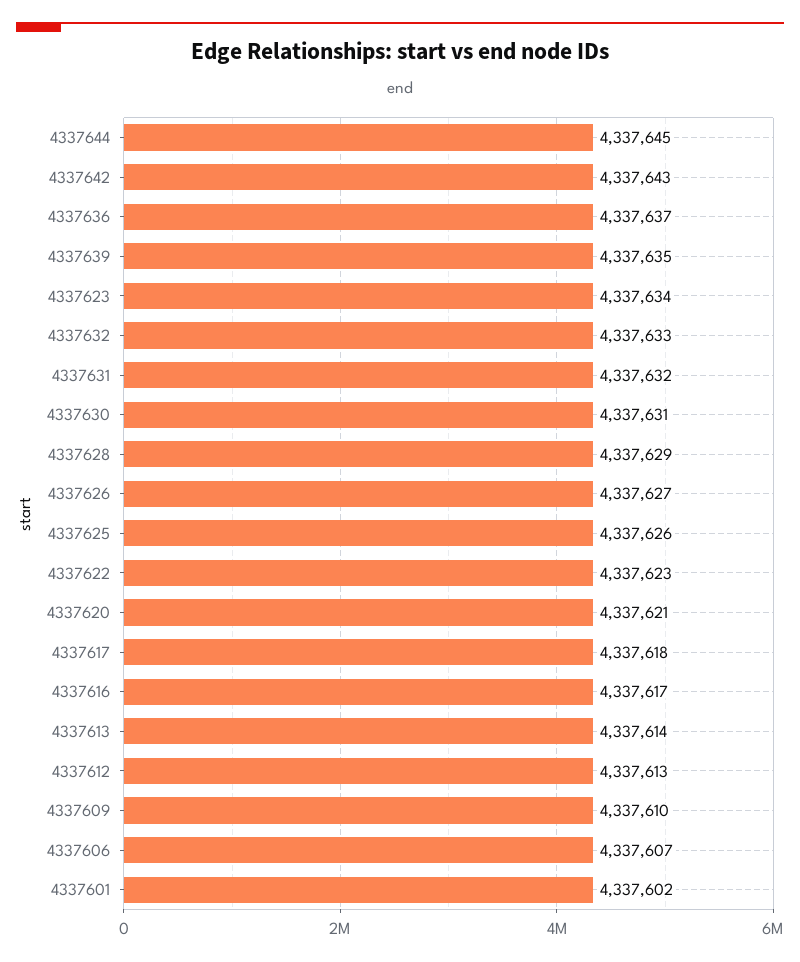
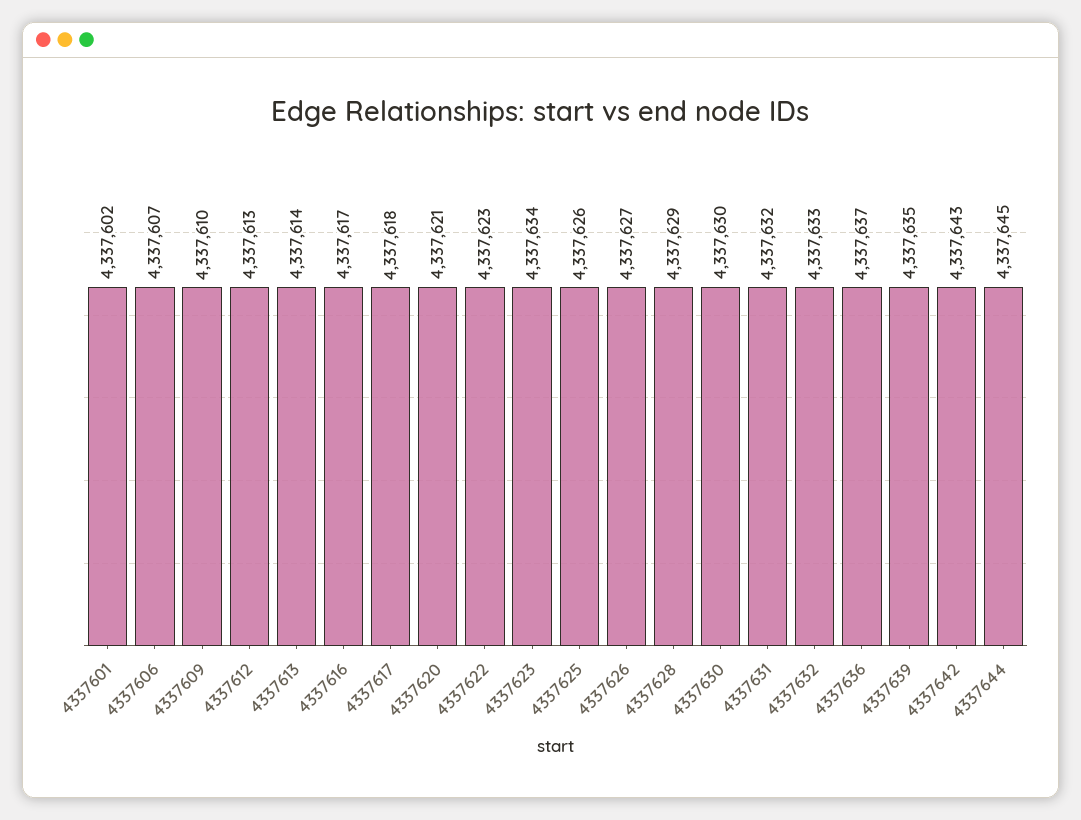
4337630: 4337631 -> 4337630

